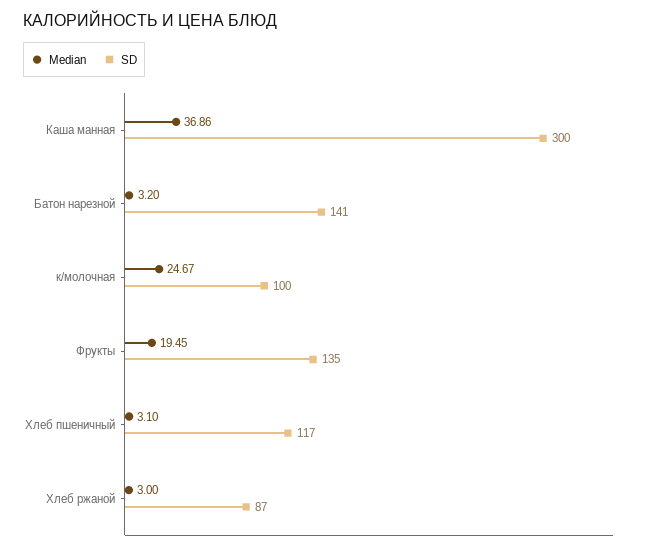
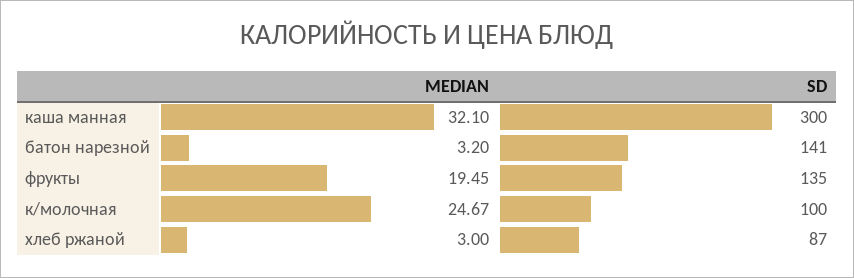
Median, Каша манная: 36.86 -> 32.1
Median, Хлеб пшеничный: 3.1 -> none
SD, Хлеб пшеничный: 117 -> none

